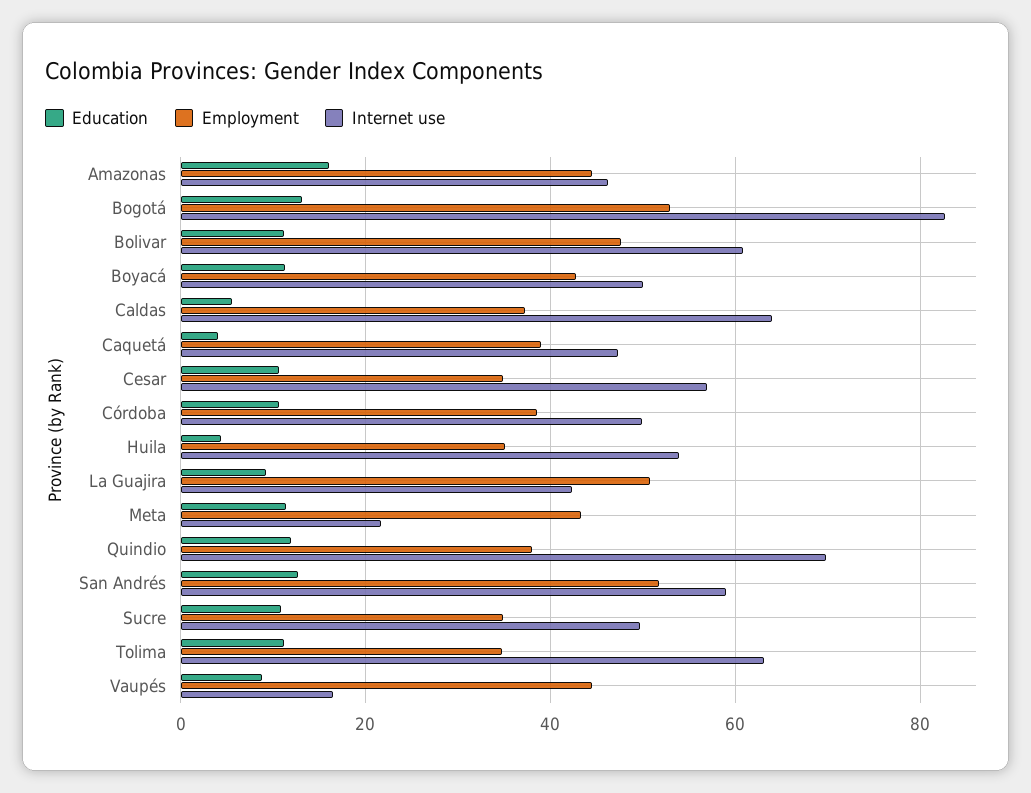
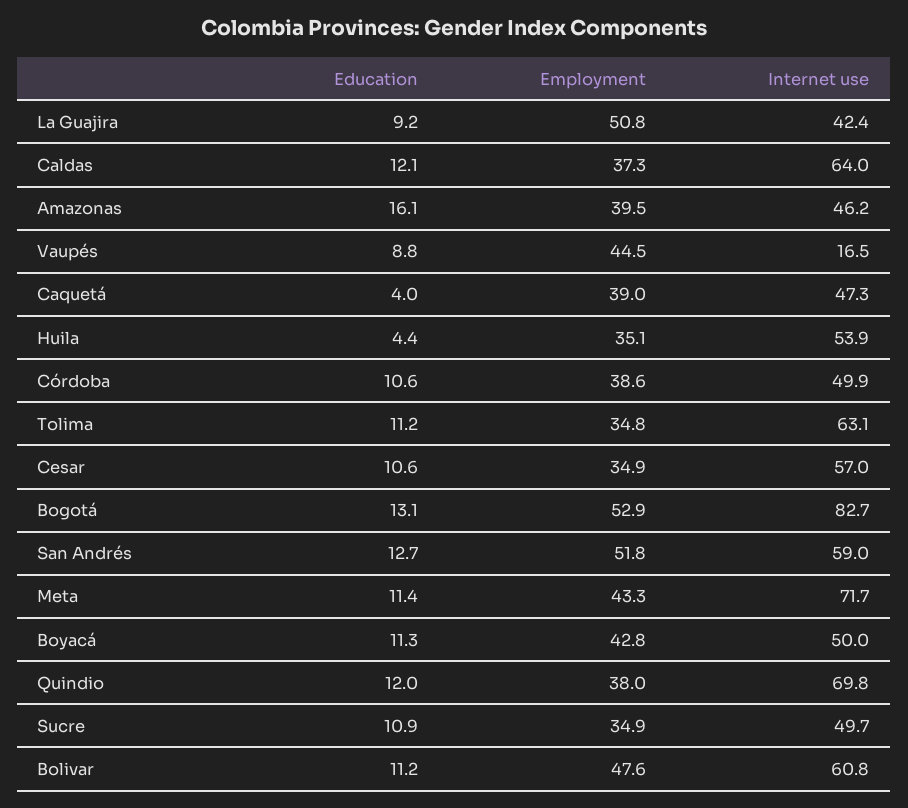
Employment, Amazonas: 44 -> 39.5
Education, Caldas: 6 -> 12.1
Internet use, Meta: 22 -> 71.7

